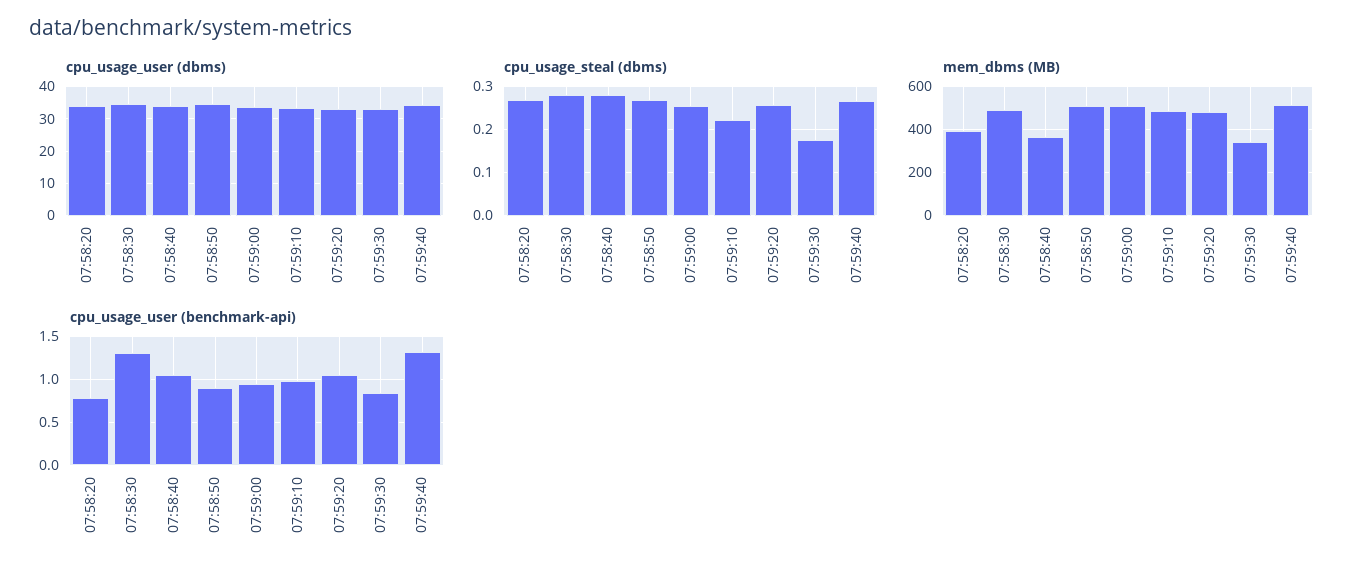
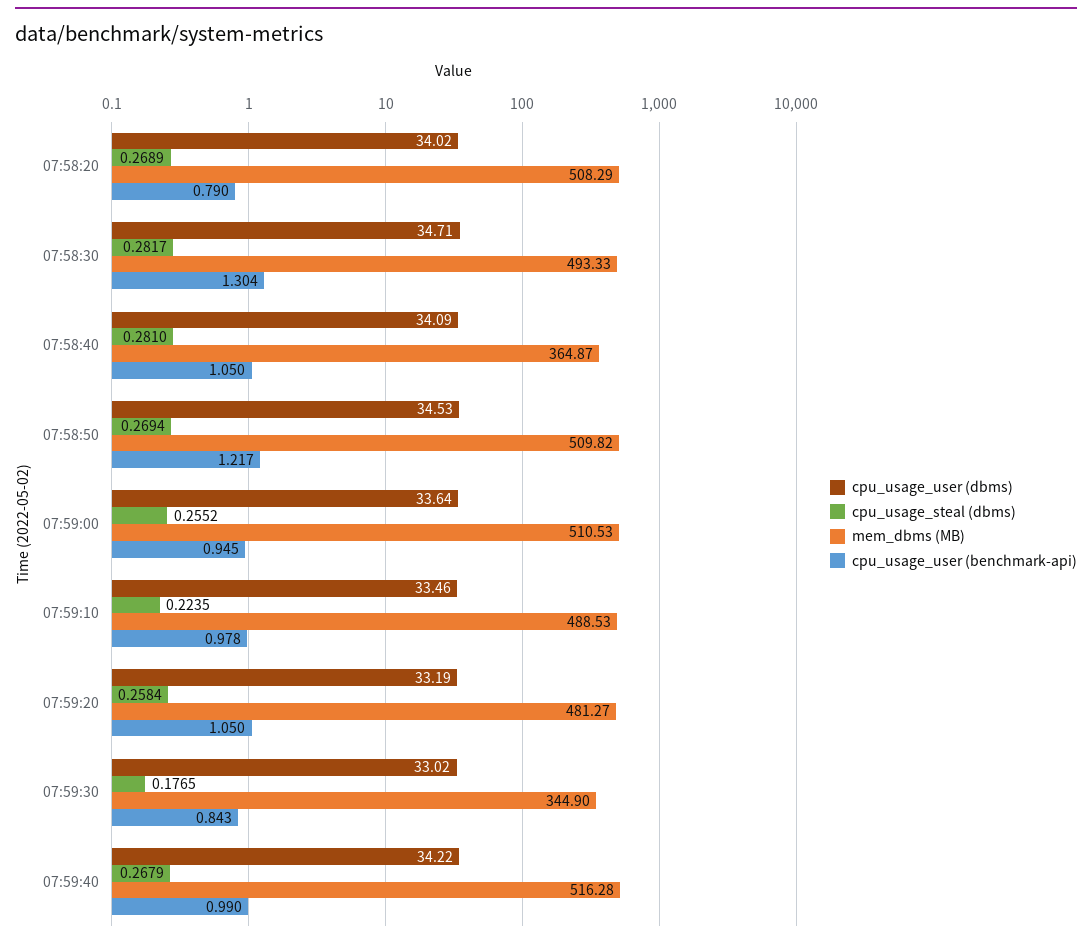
mem_dbms (MB), 07:58:20: 400 -> 508.29
cpu_usage_user (benchmark-api), 07:58:50: 0.9 -> 1.217
cpu_usage_user (benchmark-api), 07:59:40: 1.3 -> 0.99

